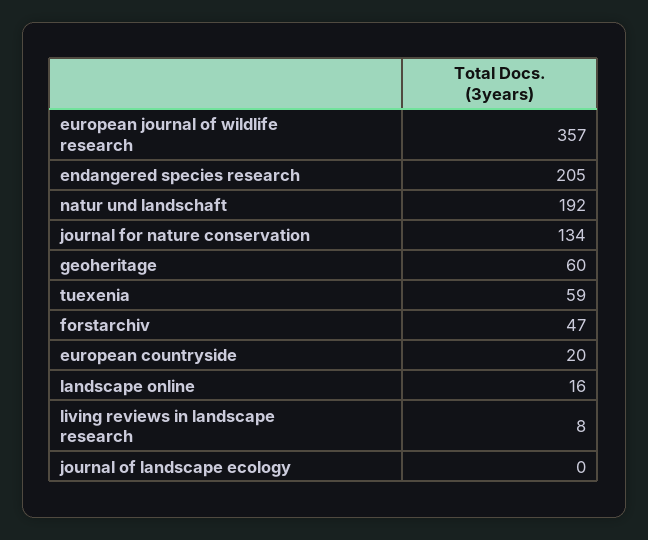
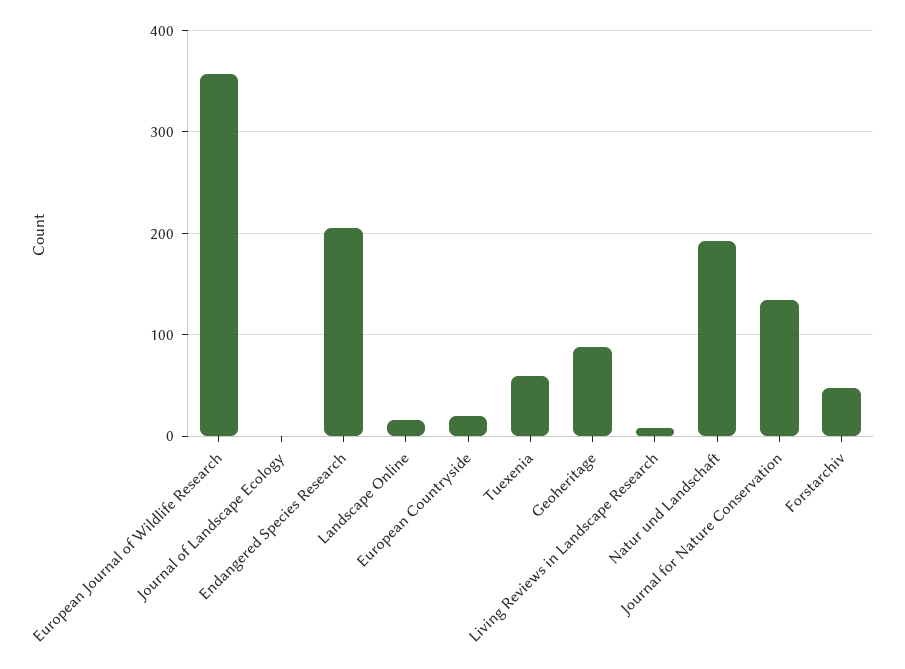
geoheritage: 60 -> 90

